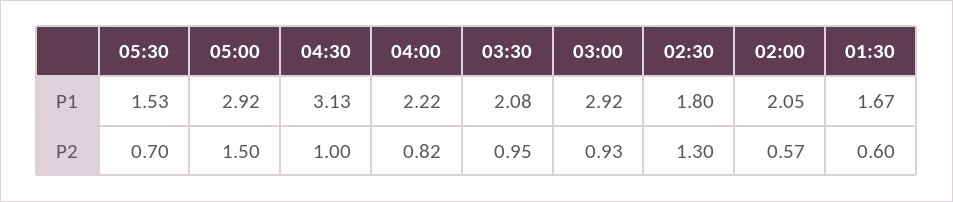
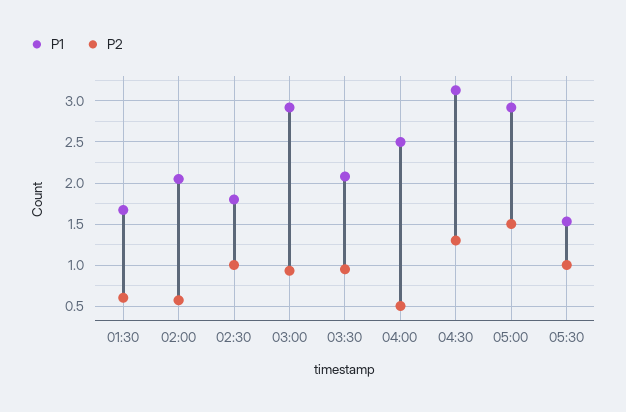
P1, 04:00: 2.22 -> 2.5
P2, 05:30: 0.7 -> 1
P2, 04:30: 1 -> 1.3
P2, 04:00: 0.82 -> 0.5
P2, 02:30: 1.3 -> 1

